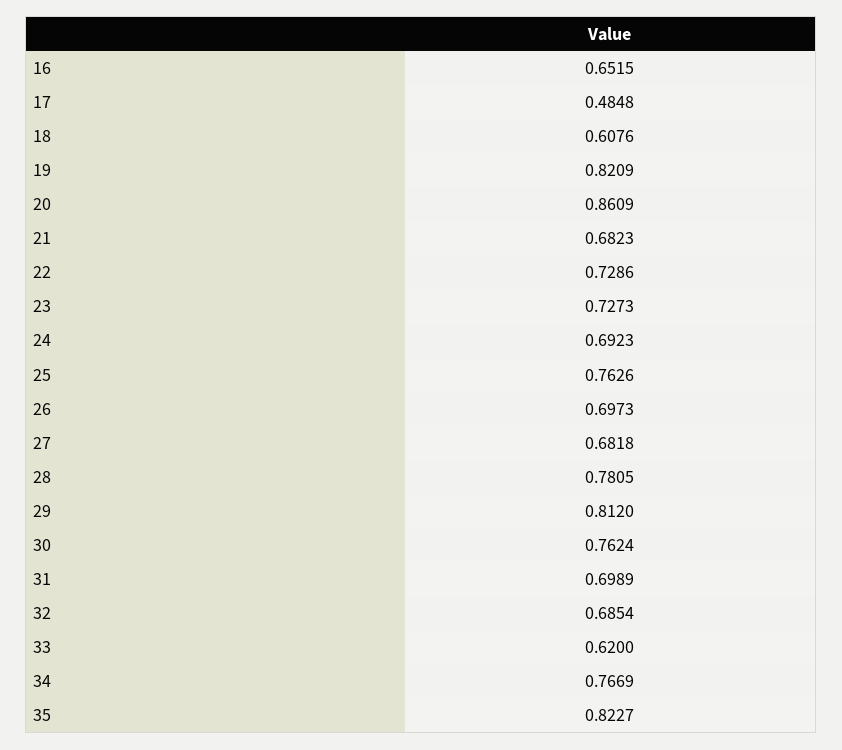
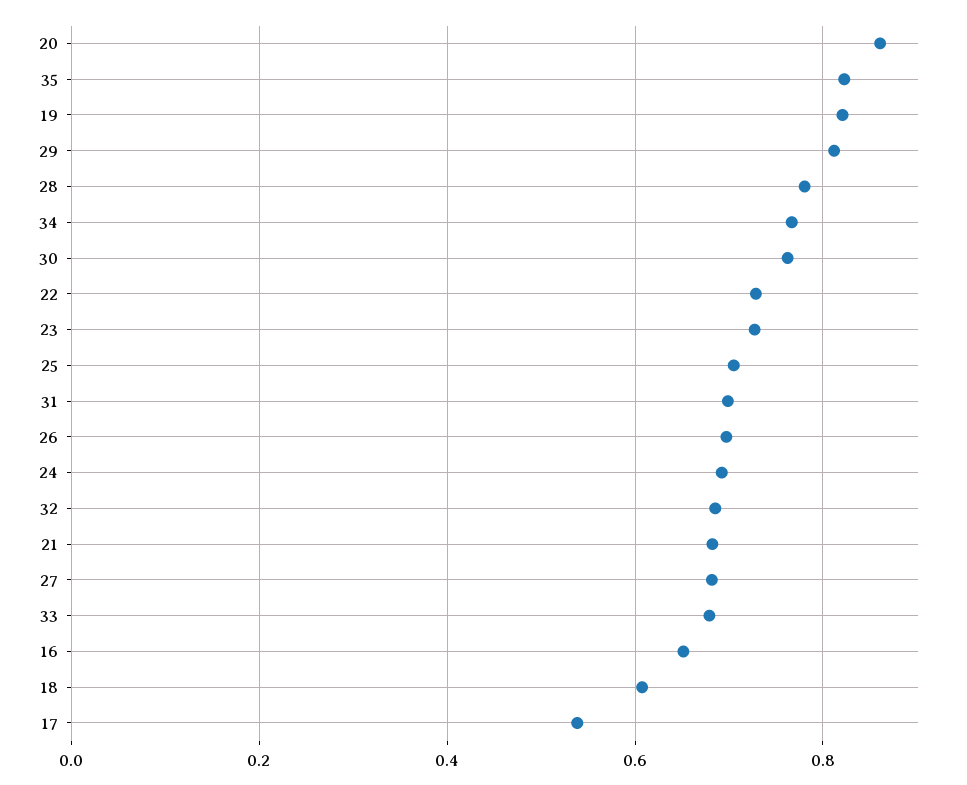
17: 0.4848 -> 0.54
25: 0.7626 -> 0.7
33: 0.62 -> 0.68

